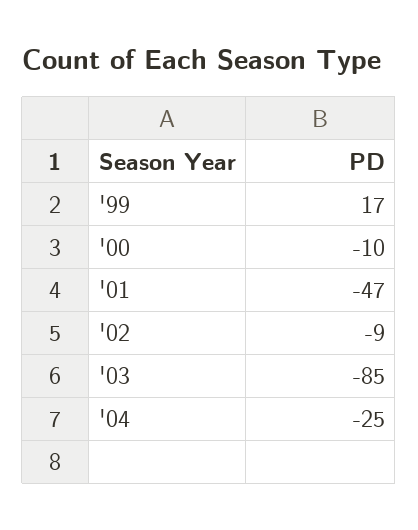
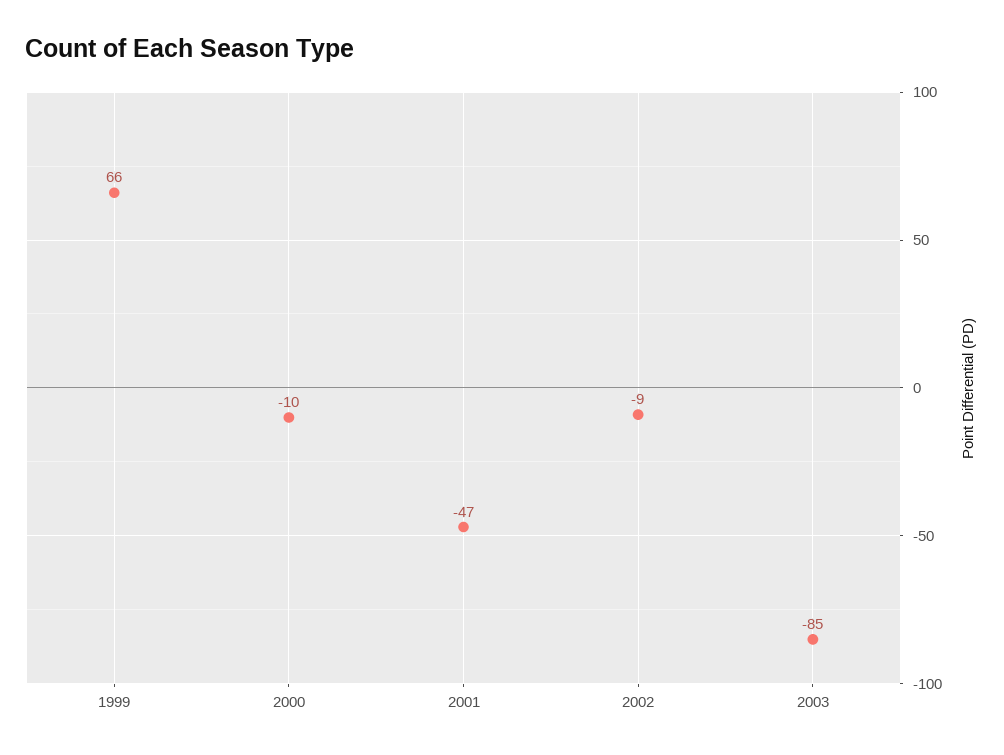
'99: 17 -> 66
'04: -25 -> none

